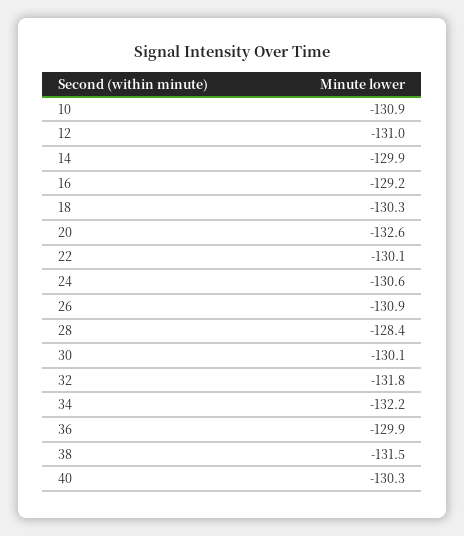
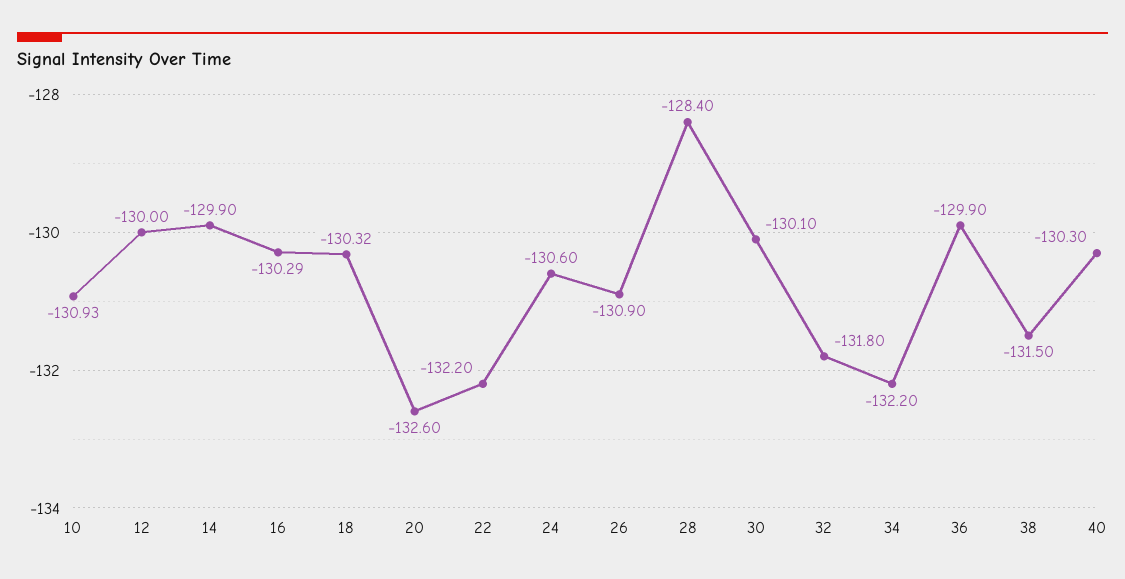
12: -131 -> -130
16: -129.2 -> -130.29
22: -130.1 -> -132.2

